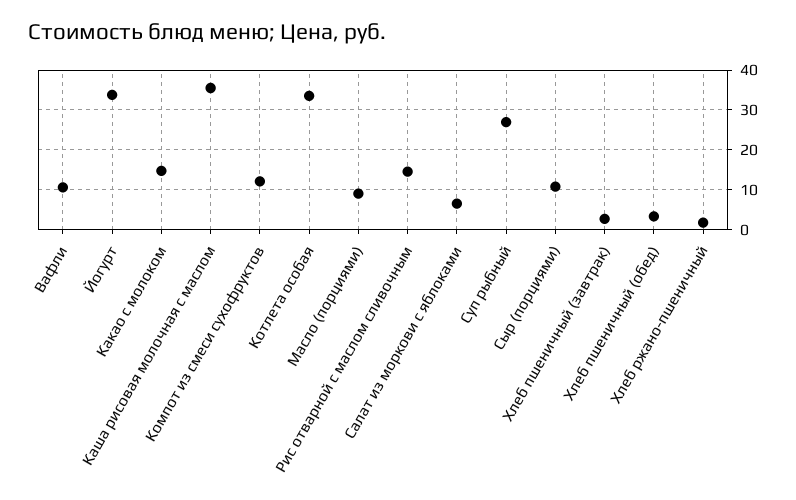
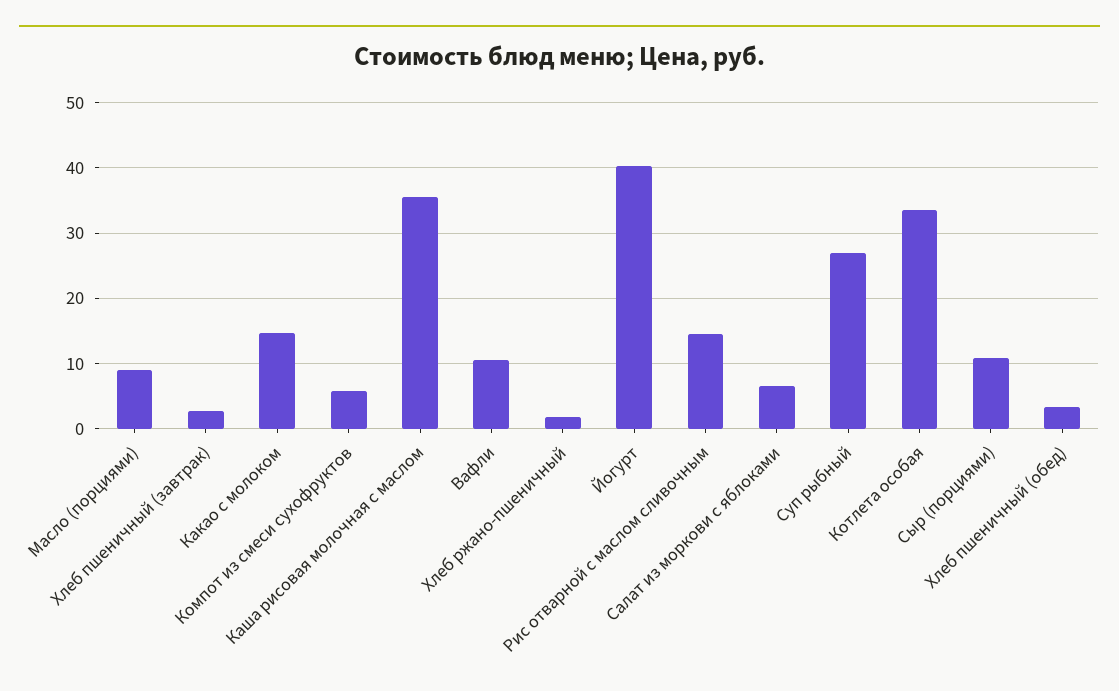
Йогурт: 34 -> 40
Компот из смеси сухофруктов: 12 -> 6

